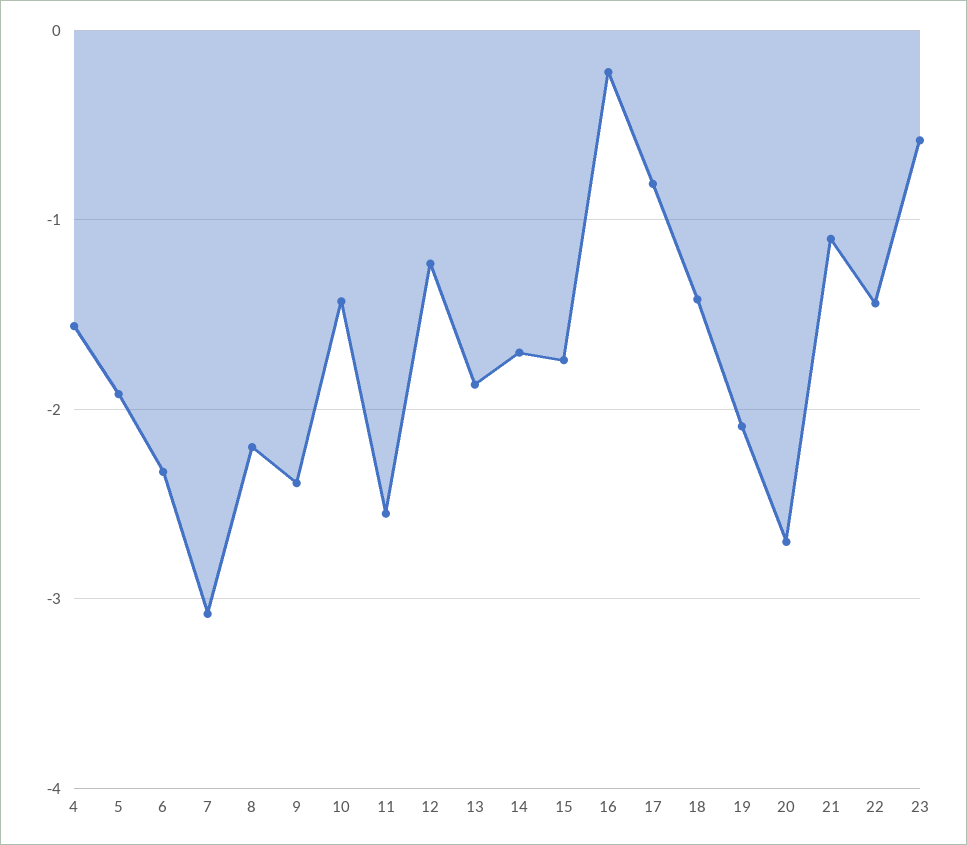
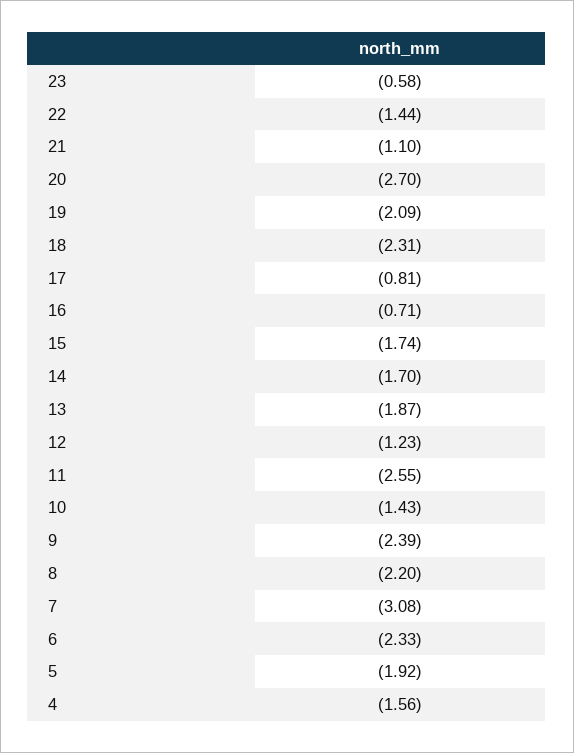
16: -0.2 -> -0.71
18: -1.4 -> -2.31

